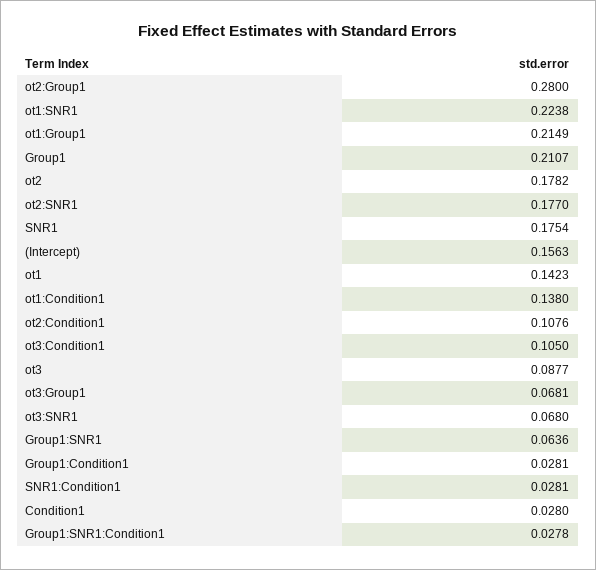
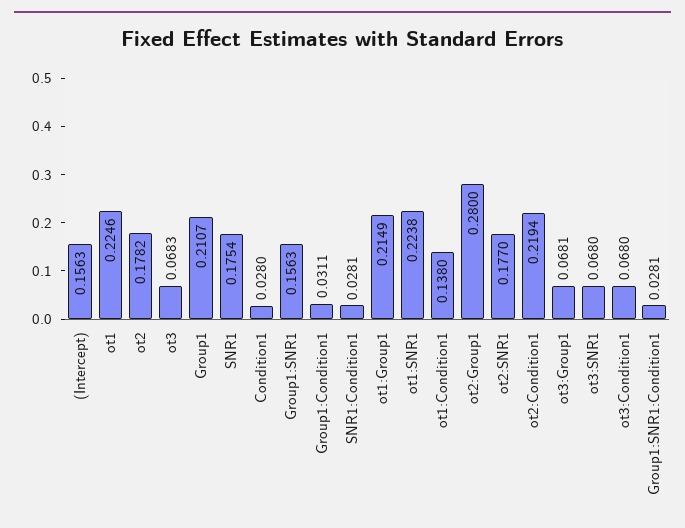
ot1: 0.1423 -> 0.2246
ot2:Condition1: 0.1076 -> 0.2194
ot3:Condition1: 0.105 -> 0.068
ot3: 0.0877 -> 0.0683
Group1:SNR1: 0.0636 -> 0.1563
Group1:Condition1: 0.0281 -> 0.0311
Group1:SNR1:Condition1: 0.0278 -> 0.0281

